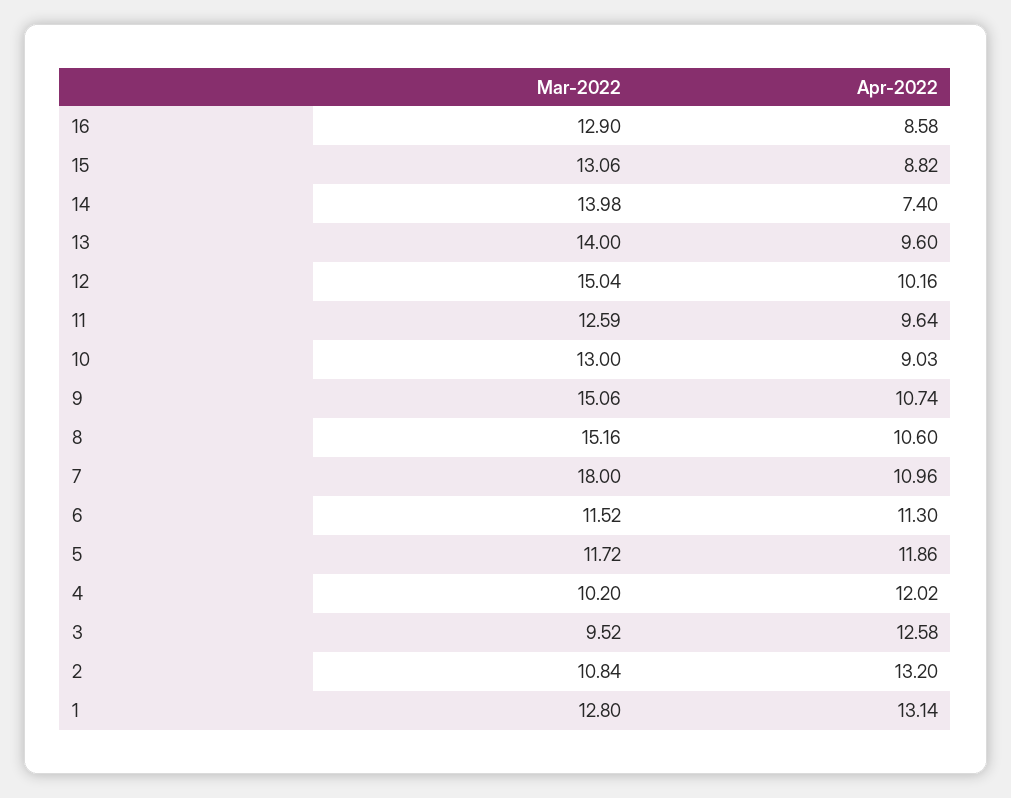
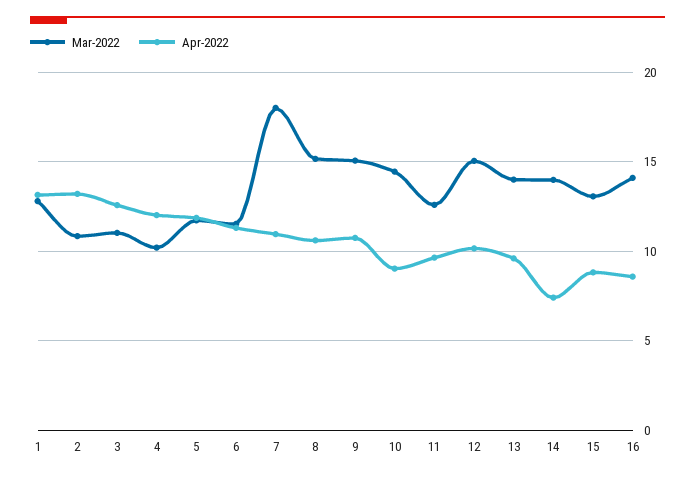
Mar-2022, 16: 12.9 -> 14
Mar-2022, 10: 13 -> 14.5
Mar-2022, 3: 9.52 -> 11

